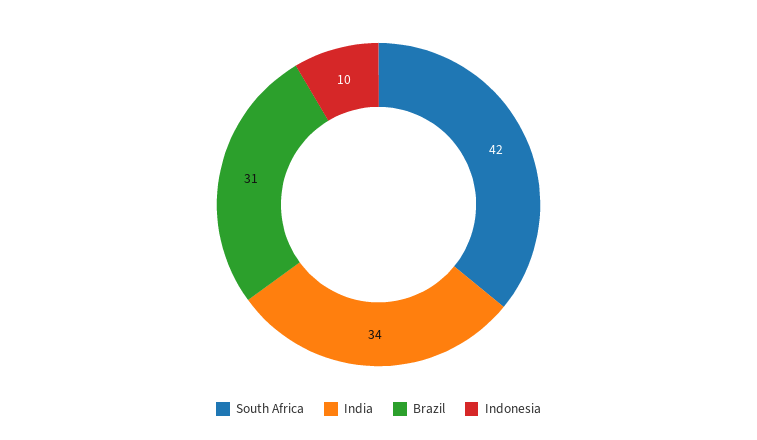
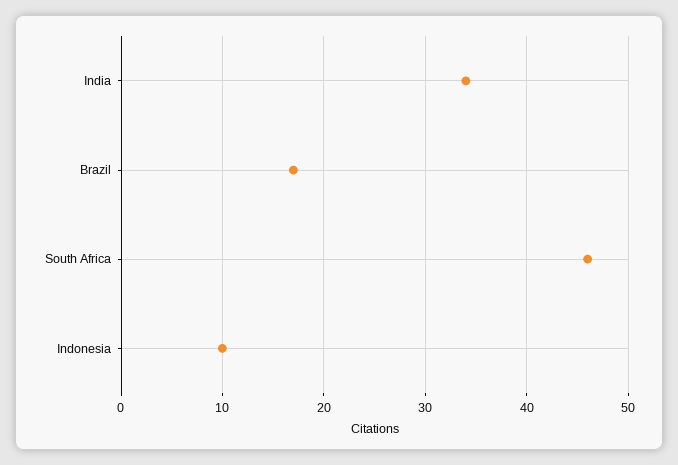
South Africa: 42 -> 46
Brazil: 31 -> 17

